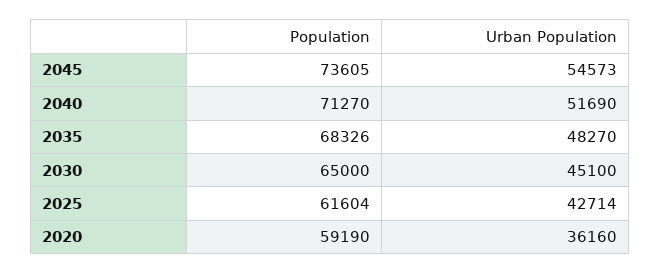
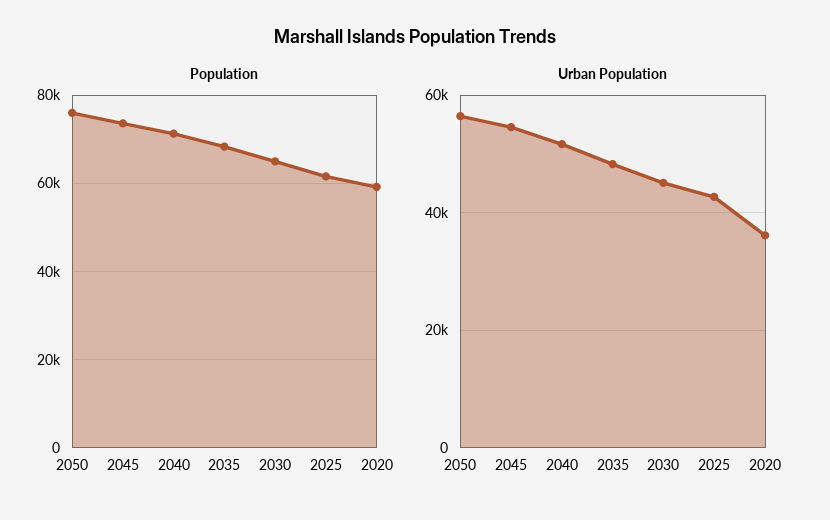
Population, 2050: none -> 76000
Urban Population, 2050: none -> 56000

